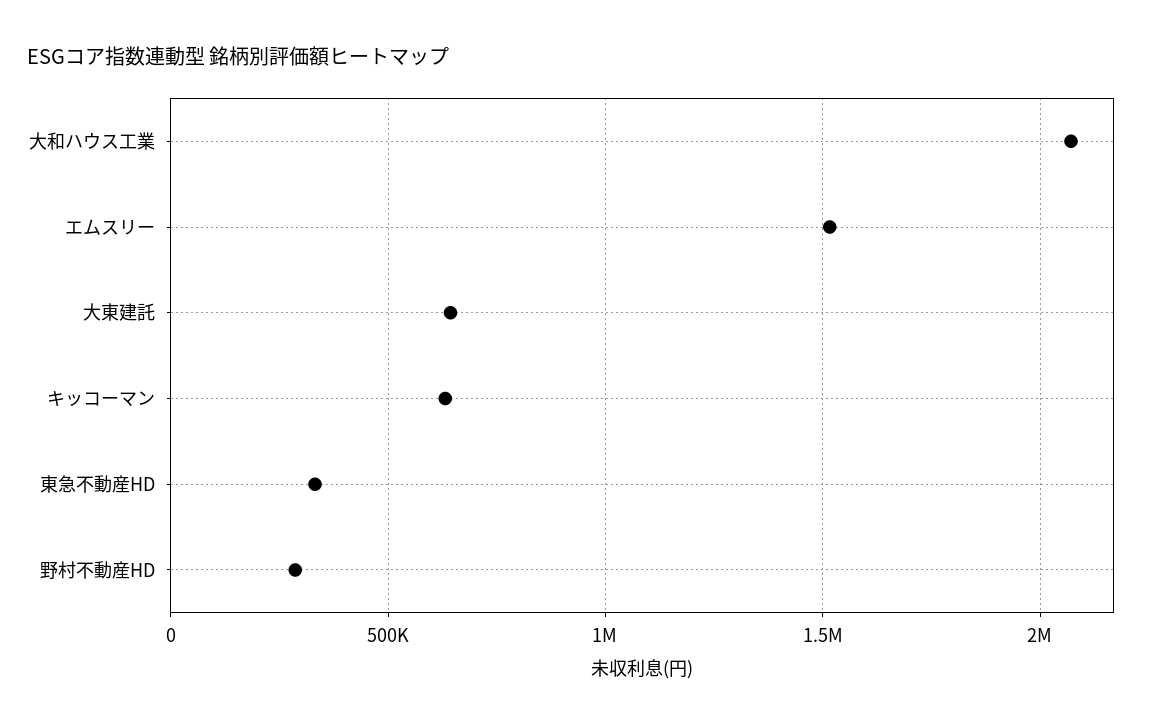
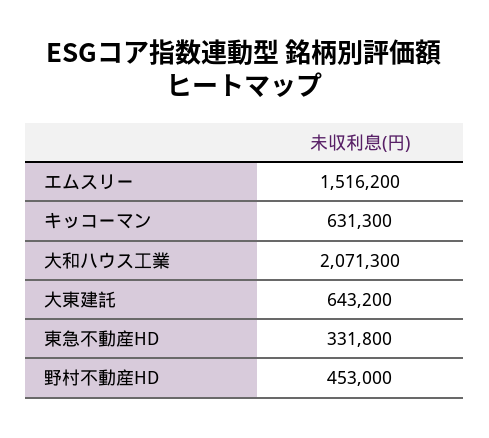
野村不動産HD: 300000 -> 453000

